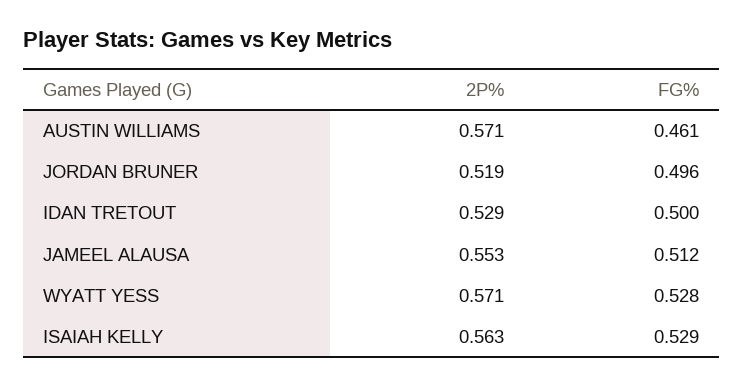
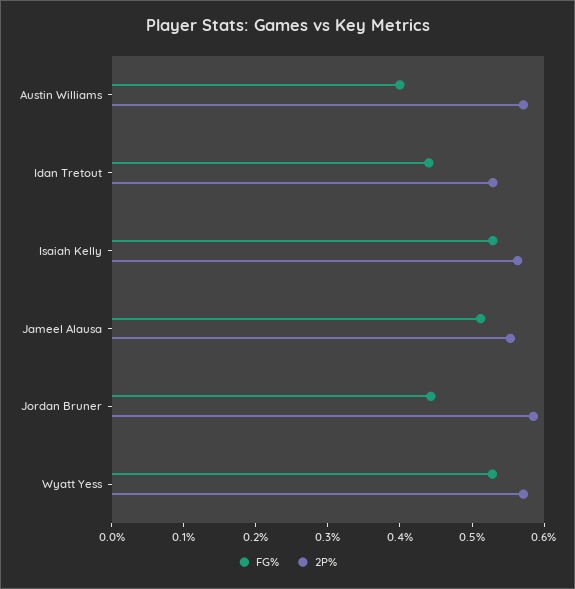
FG%, AUSTIN WILLIAMS: 0.461 -> 0.4
2P%, JORDAN BRUNER: 0.519 -> 0.58
FG%, JORDAN BRUNER: 0.496 -> 0.44
FG%, IDAN TRETOUT: 0.5 -> 0.44

